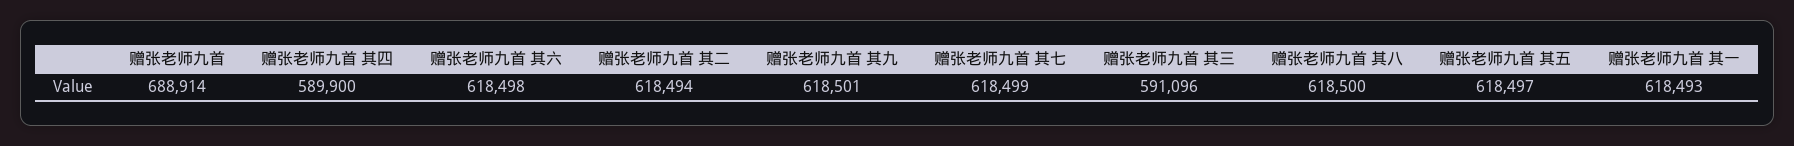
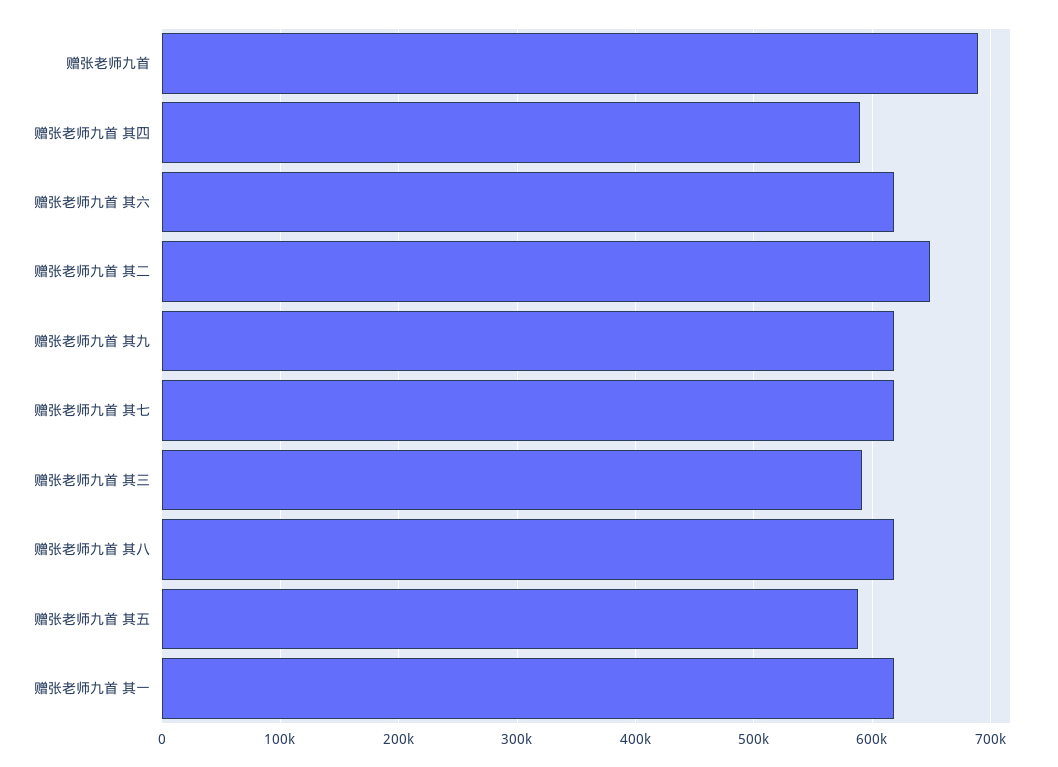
赠张老师九首 其二: 618494 -> 650000
赠张老师九首 其五: 618497 -> 590000

